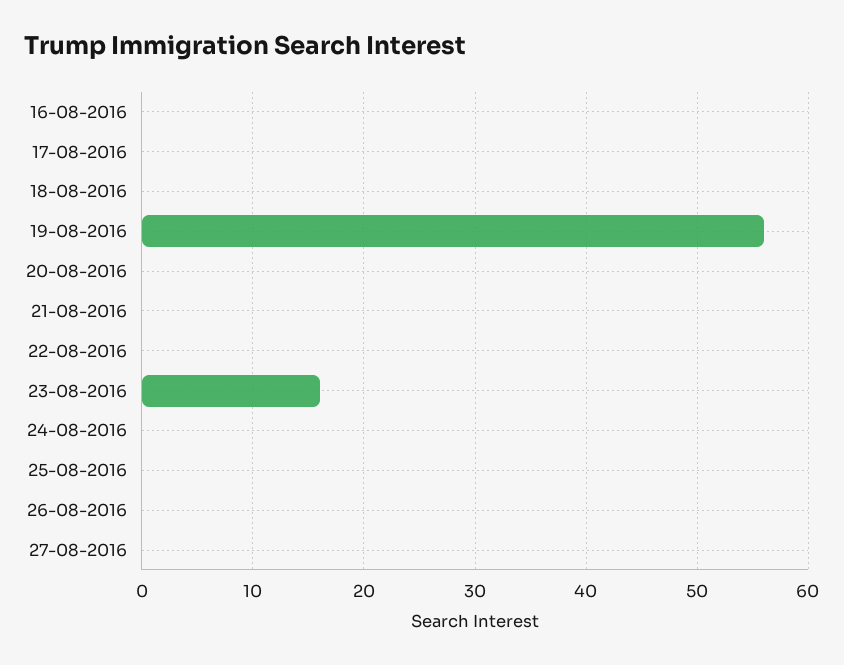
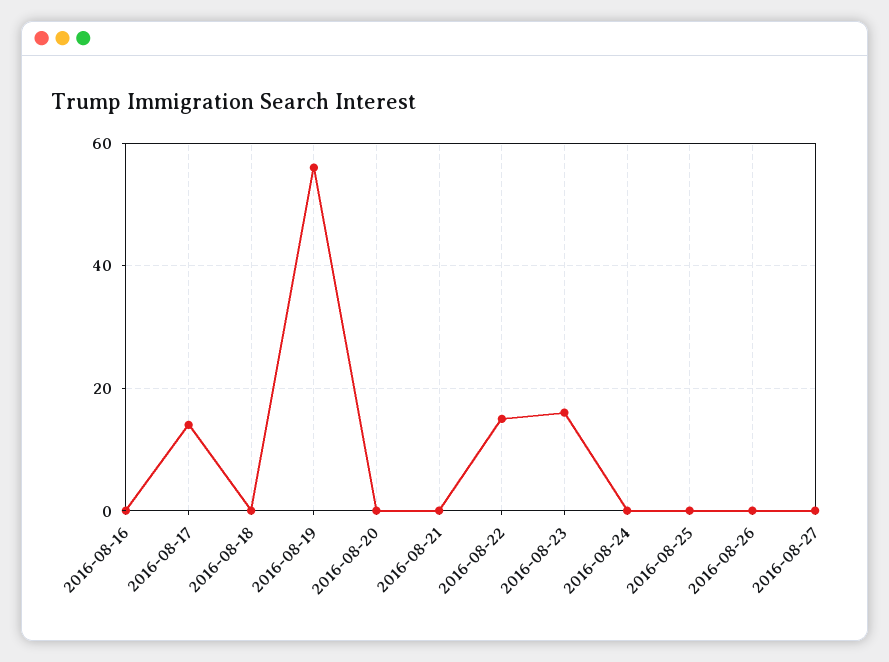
17-08-2016: 0 -> 15
22-08-2016: 0 -> 15

